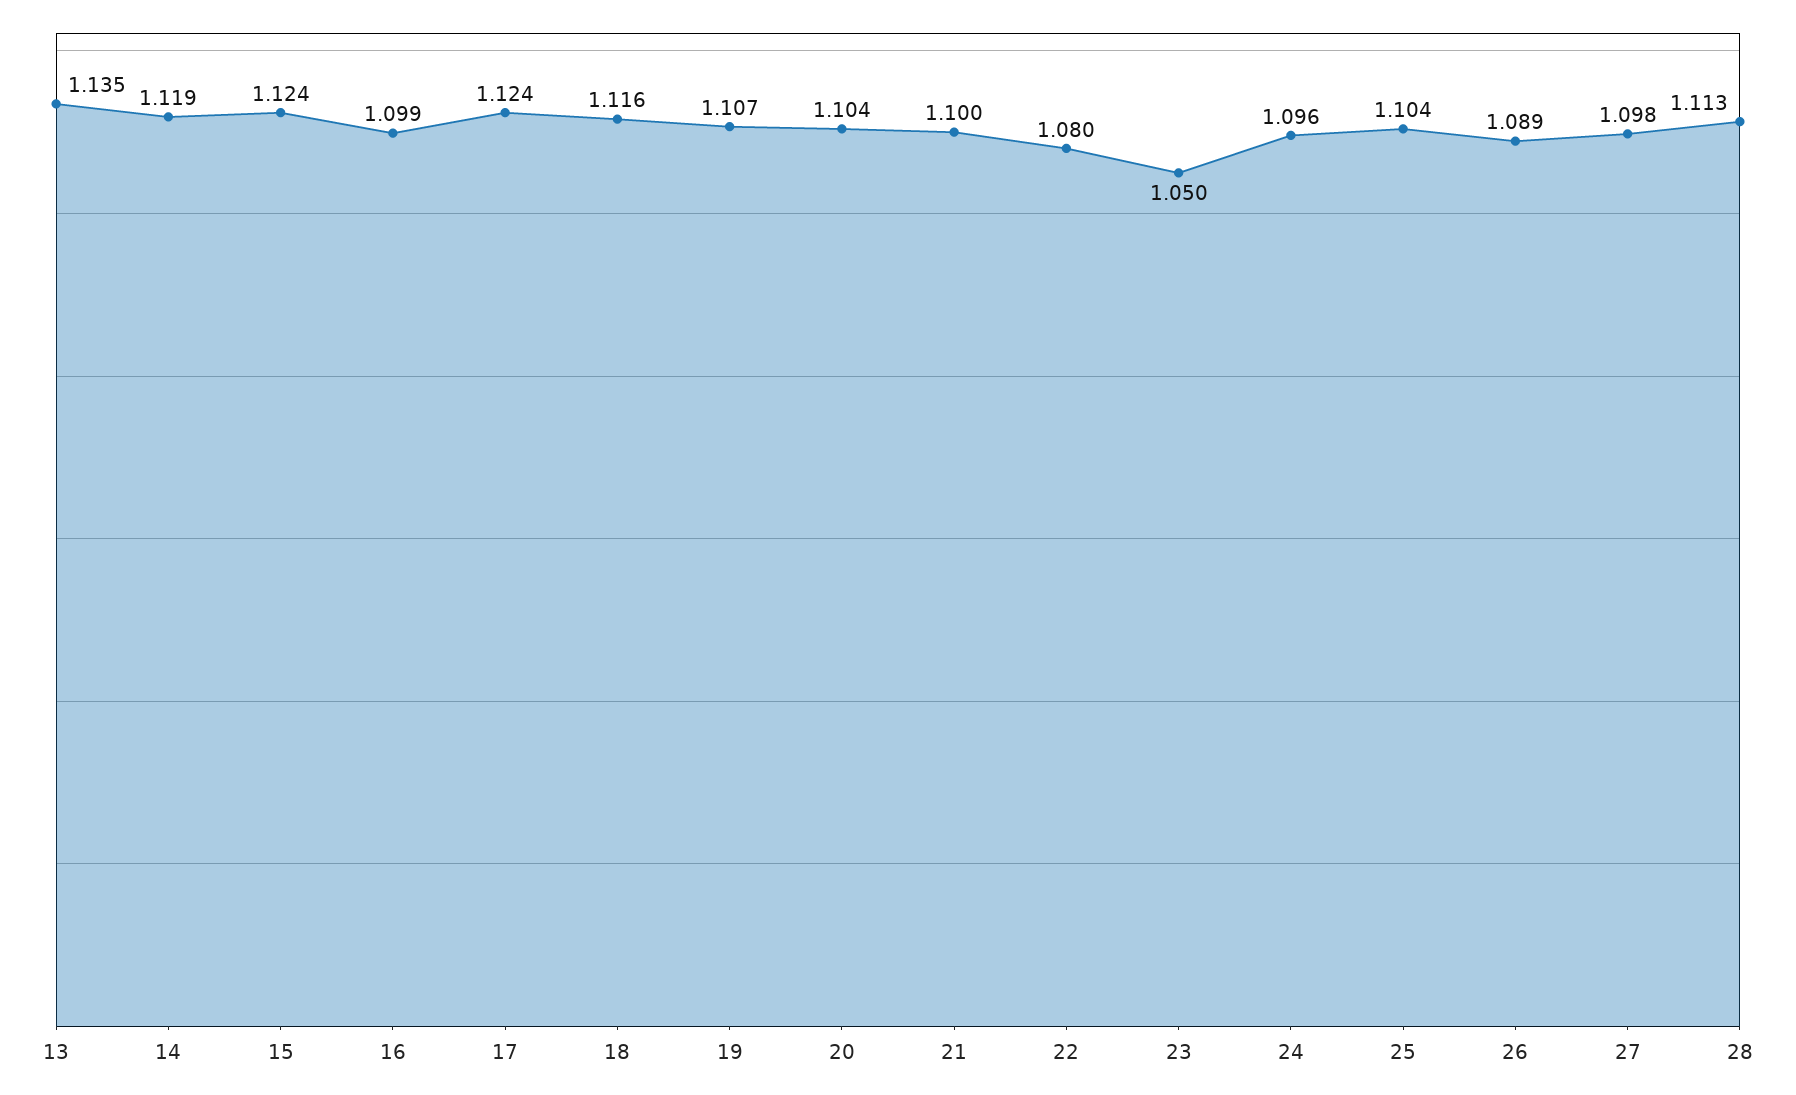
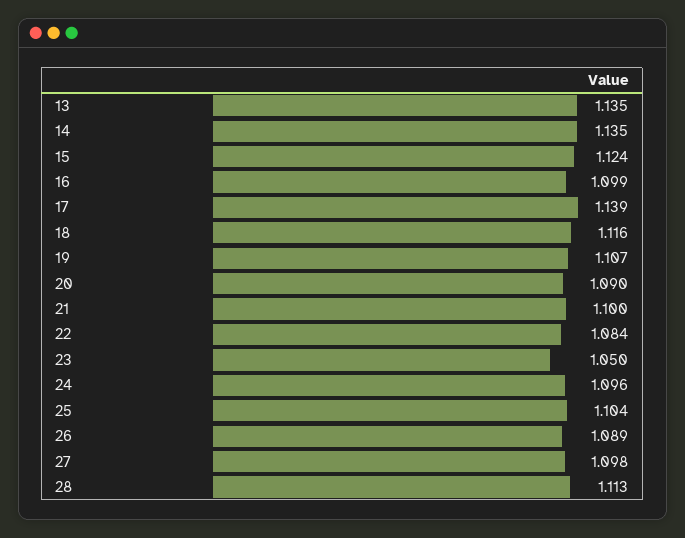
14: 1.119 -> 1.135
17: 1.124 -> 1.139
20: 1.104 -> 1.09
22: 1.08 -> 1.084

